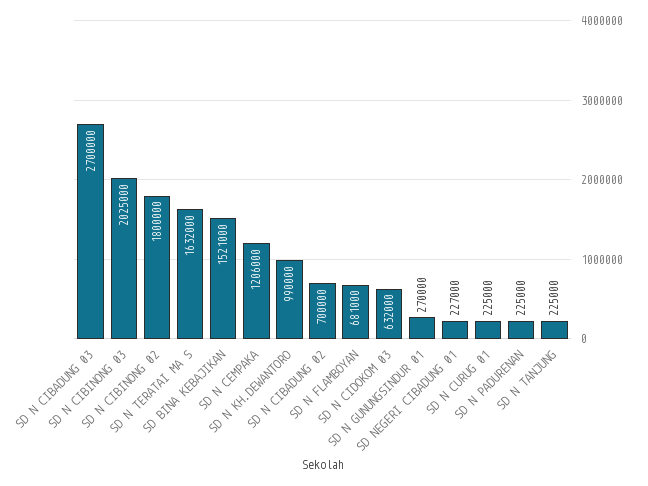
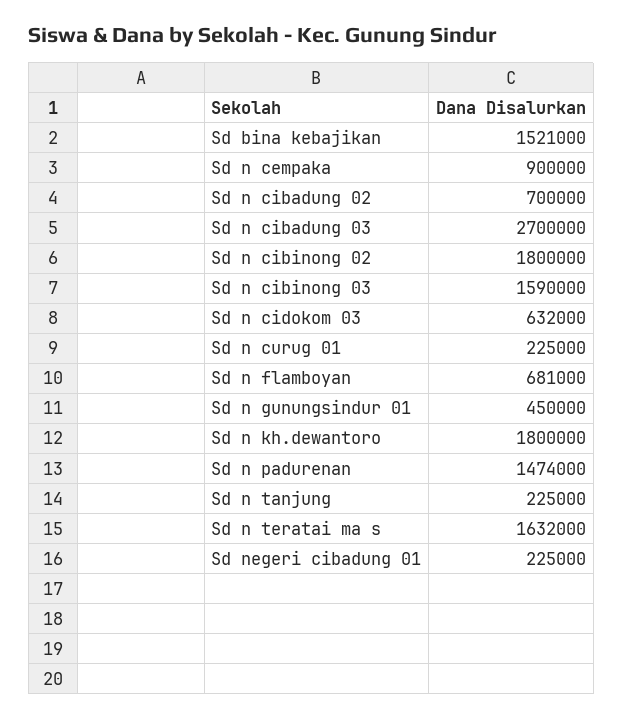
SD N CIBINONG 03: 2025000 -> 1590000
SD N CEMPAKA: 1206000 -> 900000
SD N KH.DEWANTORO: 990000 -> 1800000
SD N GUNUNGSINDUR 01: 270000 -> 450000
SD NEGERI CIBADUNG 01: 227000 -> 225000
SD N PADURENAN: 225000 -> 1474000

